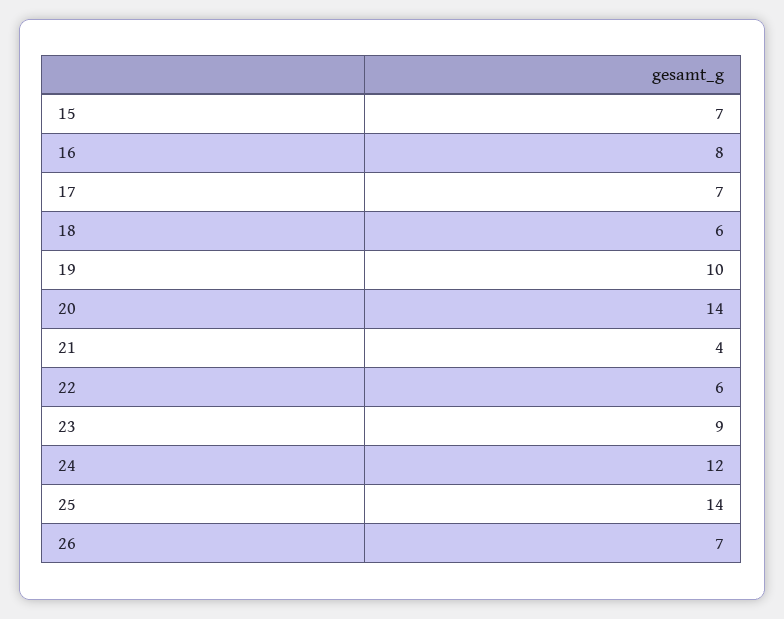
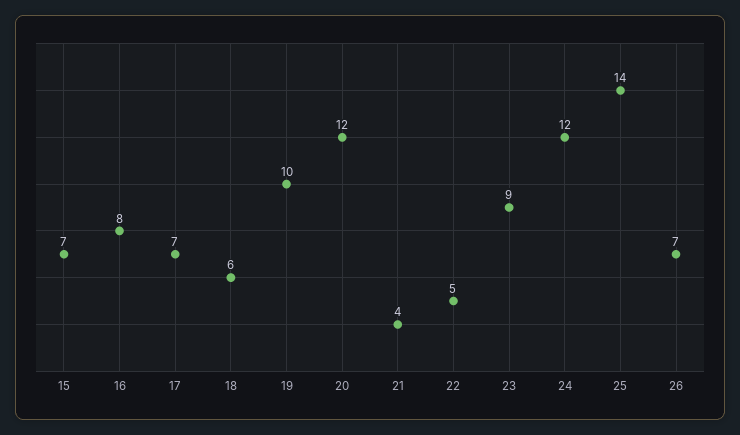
20: 14 -> 12
22: 6 -> 5

